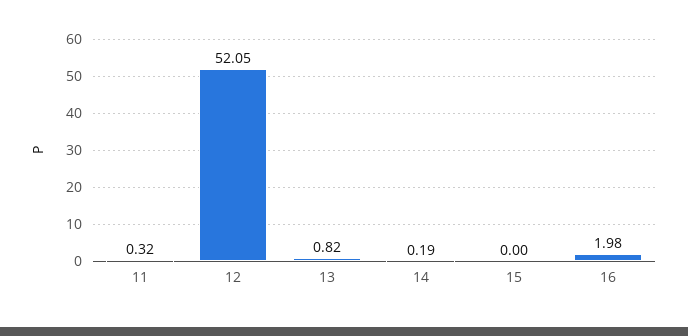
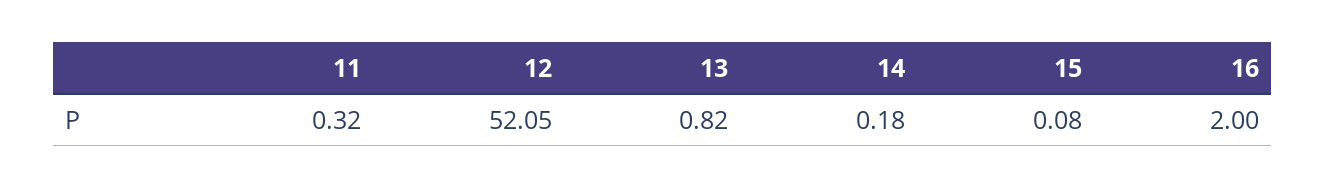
14: 0.19 -> 0.18
15: 0 -> 0.08
16: 1.98 -> 2

